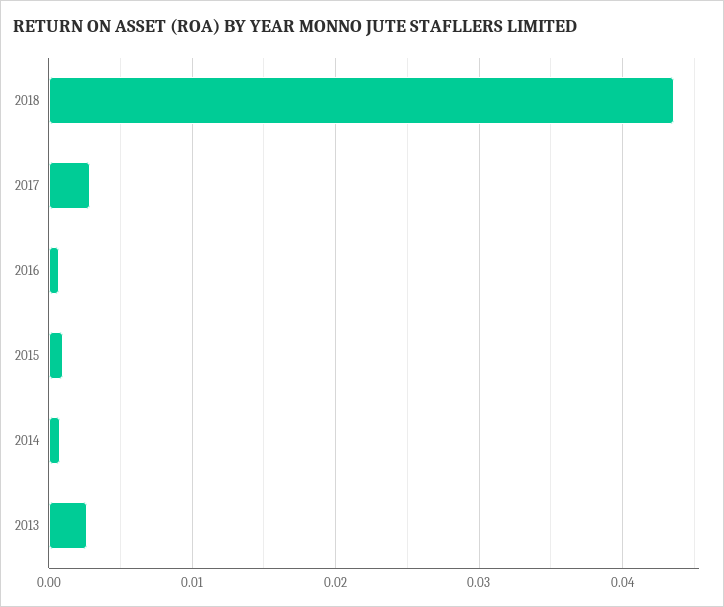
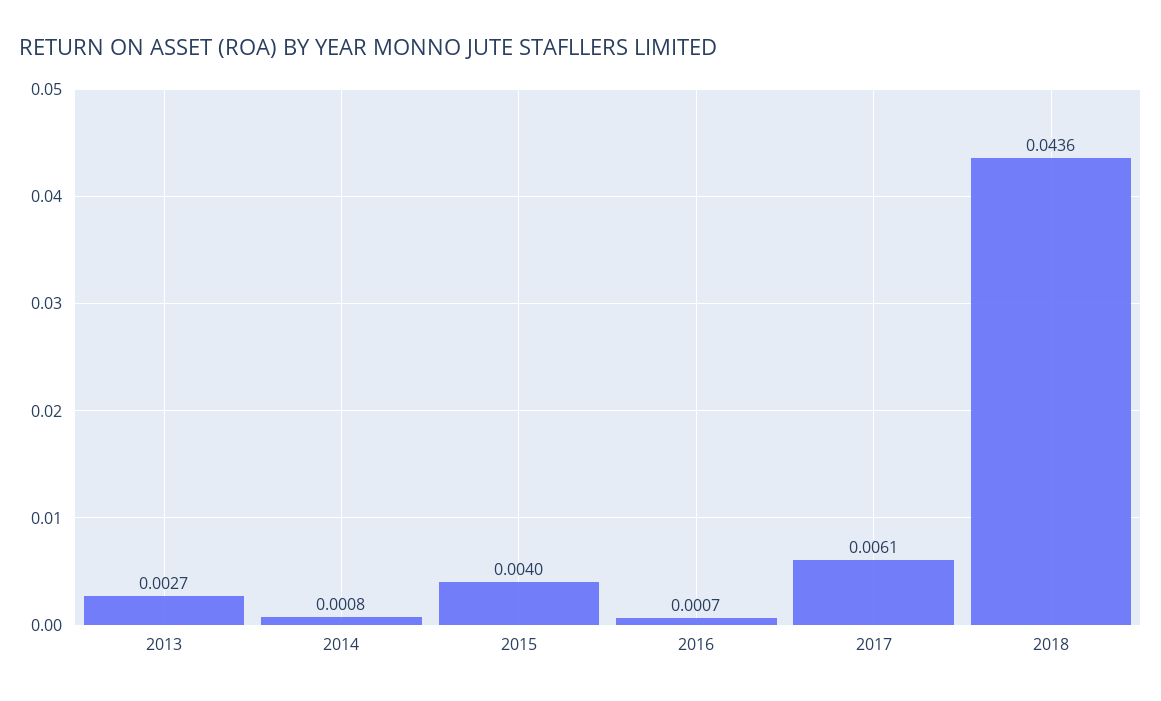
2017: 0.003 -> 0.0061
2015: 0.001 -> 0.004

